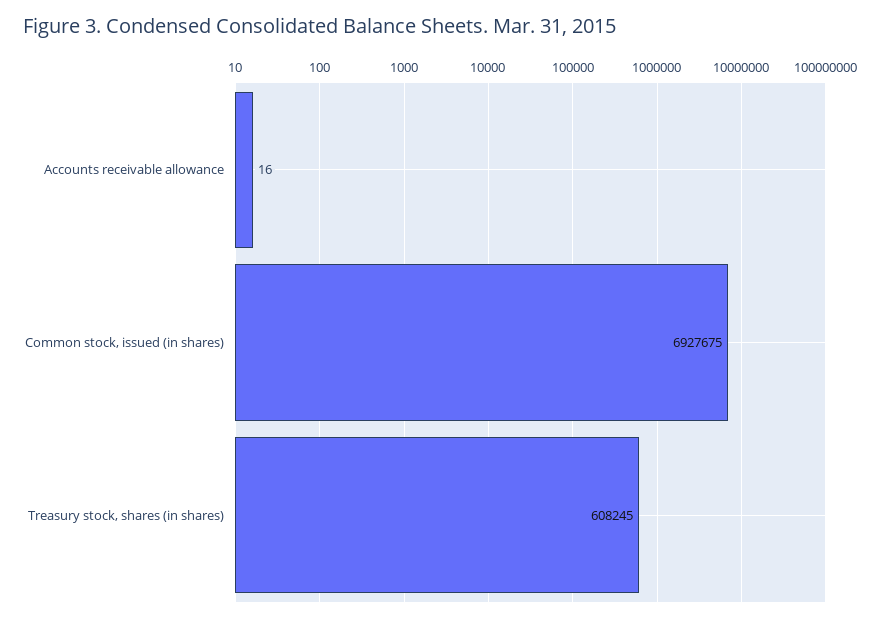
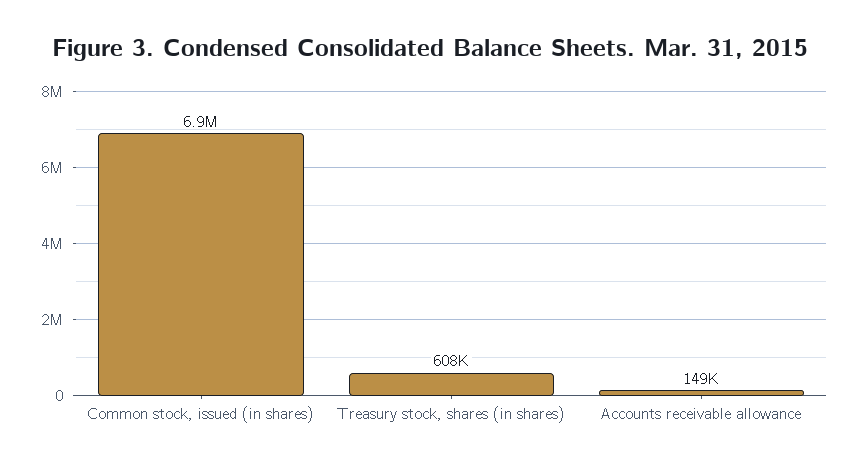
Accounts receivable allowance: 16 -> 149000

